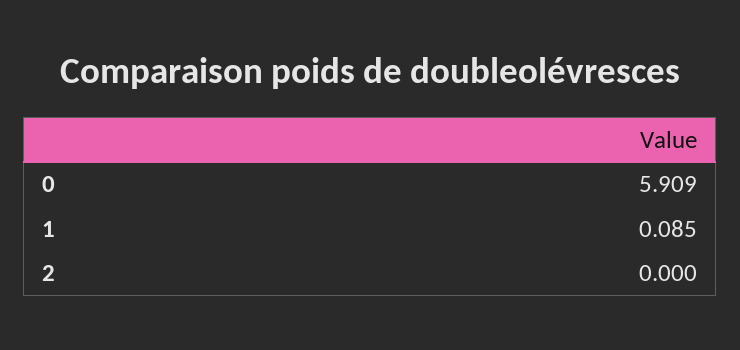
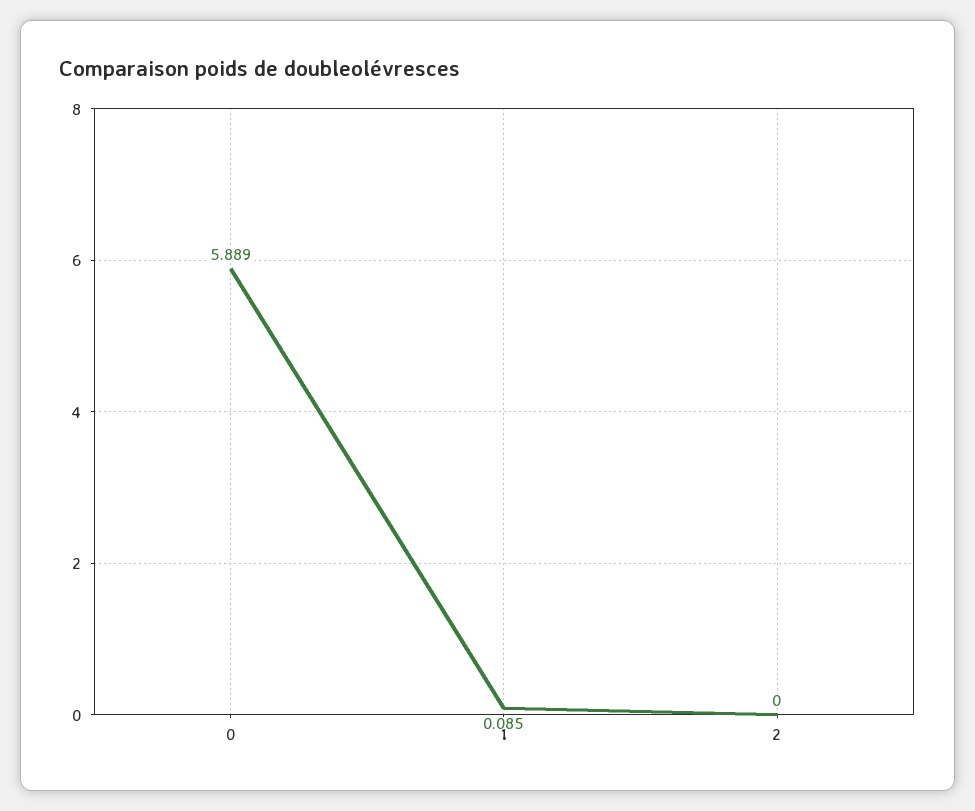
0: 5.909 -> 5.889

